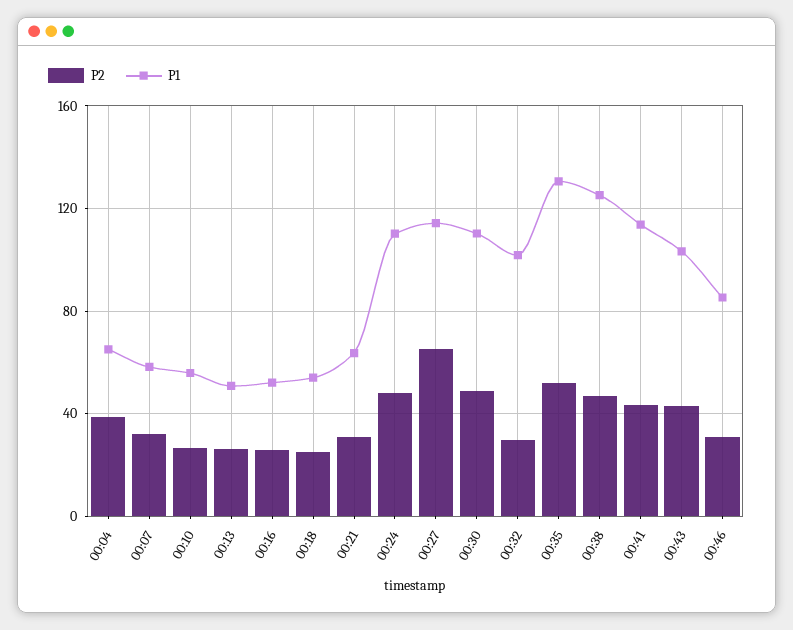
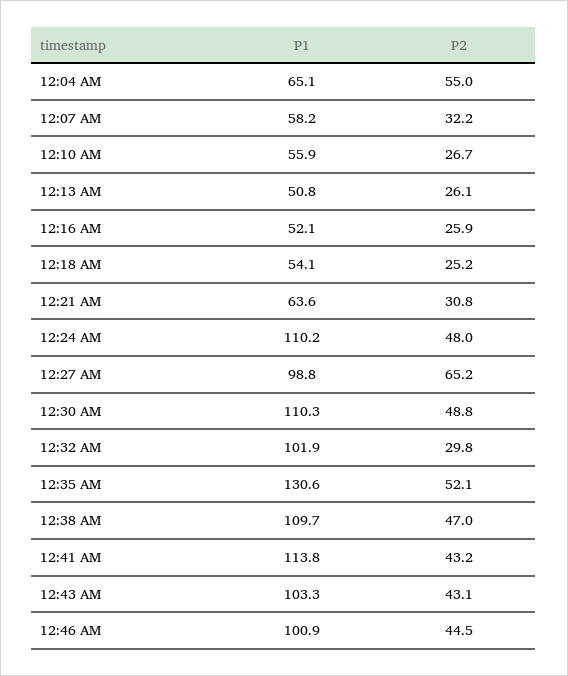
P2, 00:04: 40 -> 55
P1, 00:27: 115 -> 98.8
P1, 00:38: 125 -> 109.7
P2, 00:46: 30 -> 44.5
P1, 00:46: 85 -> 100.9

